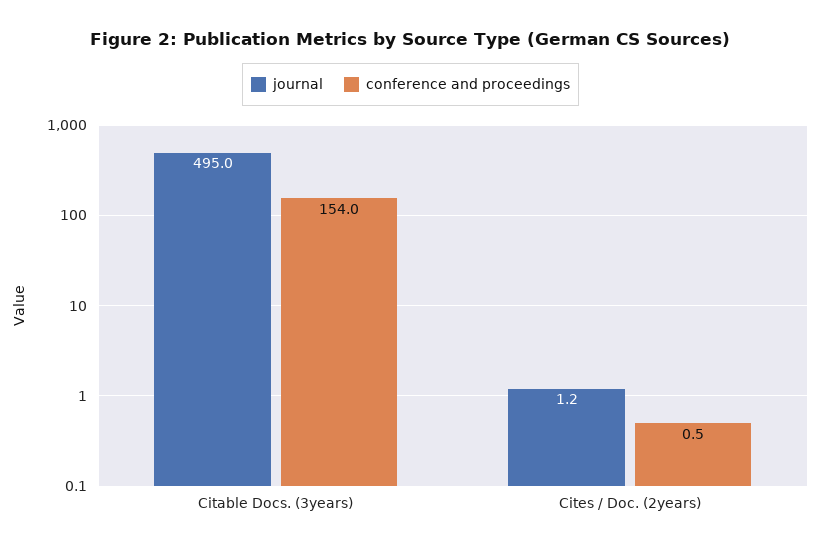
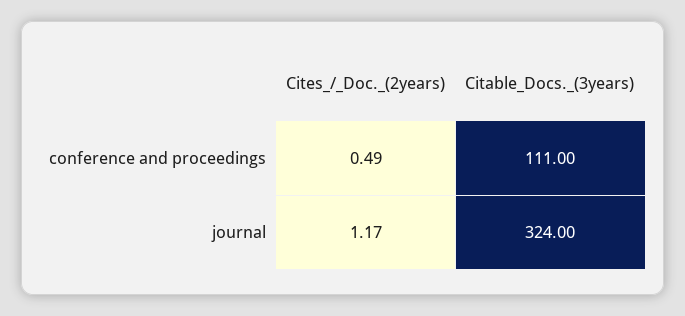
journal, Citable Docs. (3years): 495 -> 324
conference and proceedings, Citable Docs. (3years): 154 -> 111

